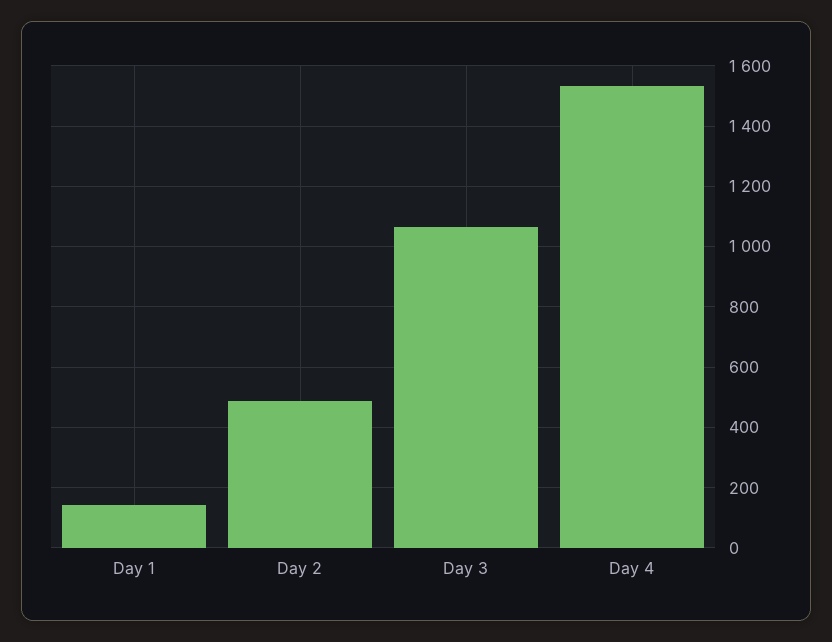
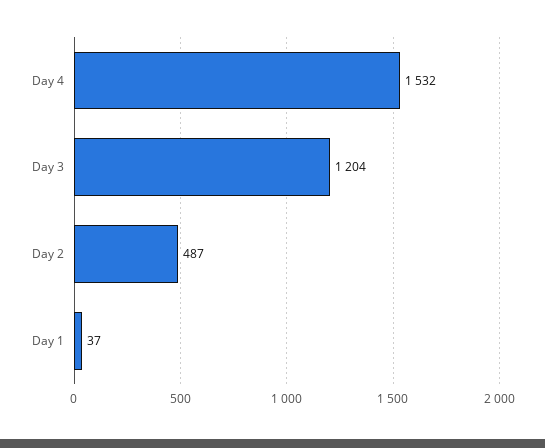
Day 1: 140 -> 37
Day 3: 1060 -> 1204

